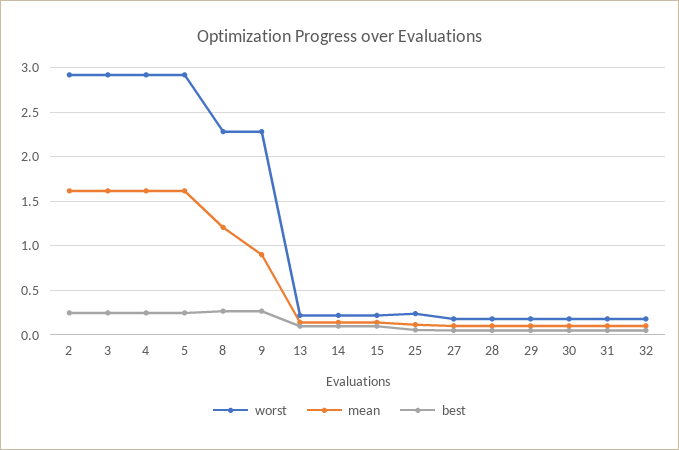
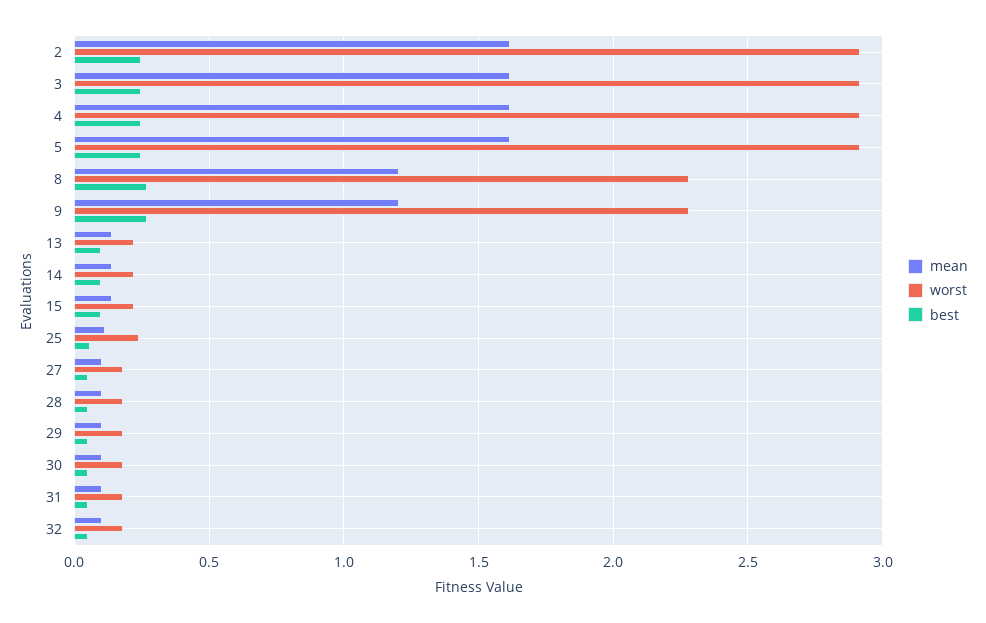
mean, 9: 0.9 -> 1.2

